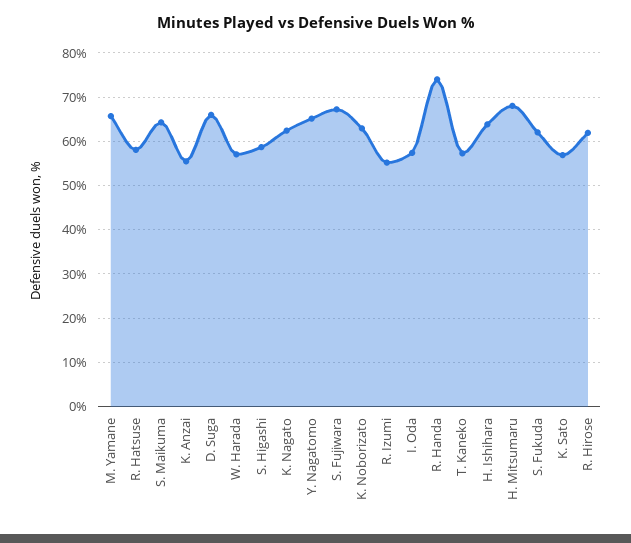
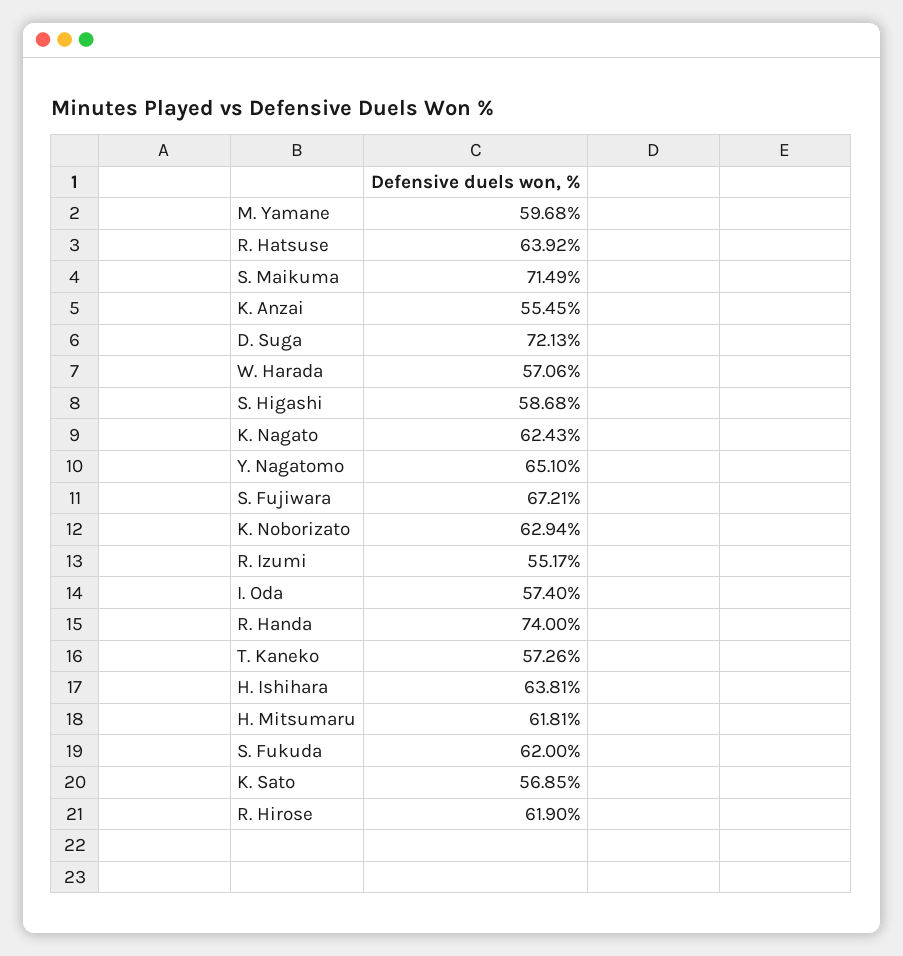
M. Yamane: 66 -> 59.68
R. Hatsuse: 58 -> 63.92
S. Maikuma: 64 -> 71.49
D. Suga: 66 -> 72.13
H. Mitsumaru: 68 -> 61.81

